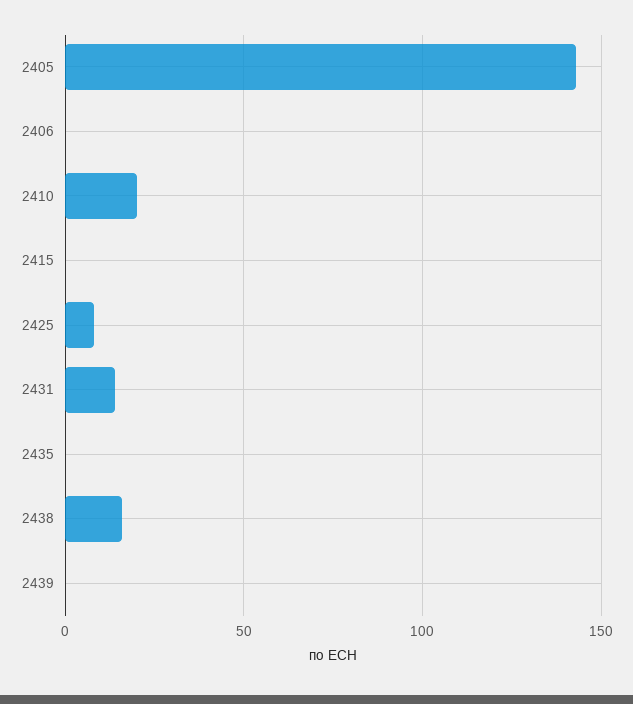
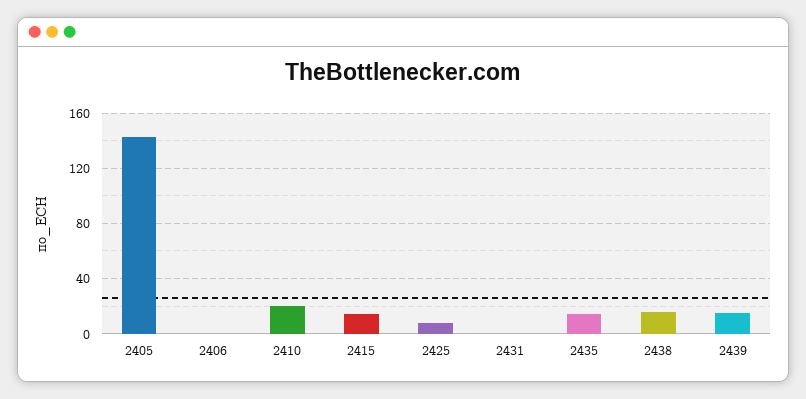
2415: 0 -> 15
2431: 15 -> 0
2435: 0 -> 15
2439: 0 -> 15

